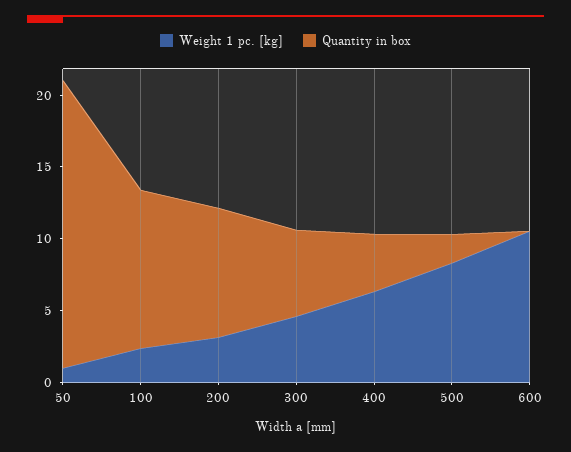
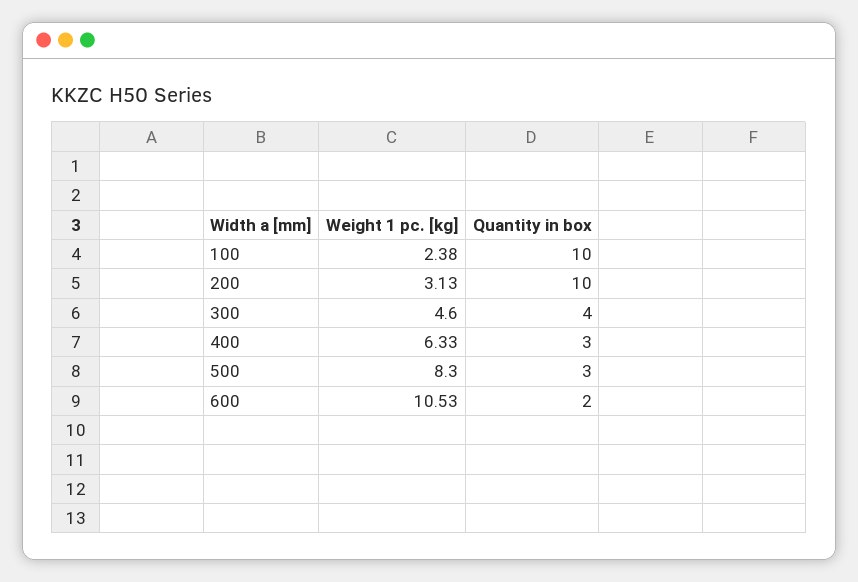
Weight 1 pc. [kg], 50: 1 -> none
Quantity in box, 50: 20 -> none
Quantity in box, 100: 11 -> 10
Quantity in box, 200: 9 -> 10
Quantity in box, 300: 6 -> 4
Quantity in box, 400: 4 -> 3
Quantity in box, 500: 2 -> 3
Quantity in box, 600: 0 -> 2

